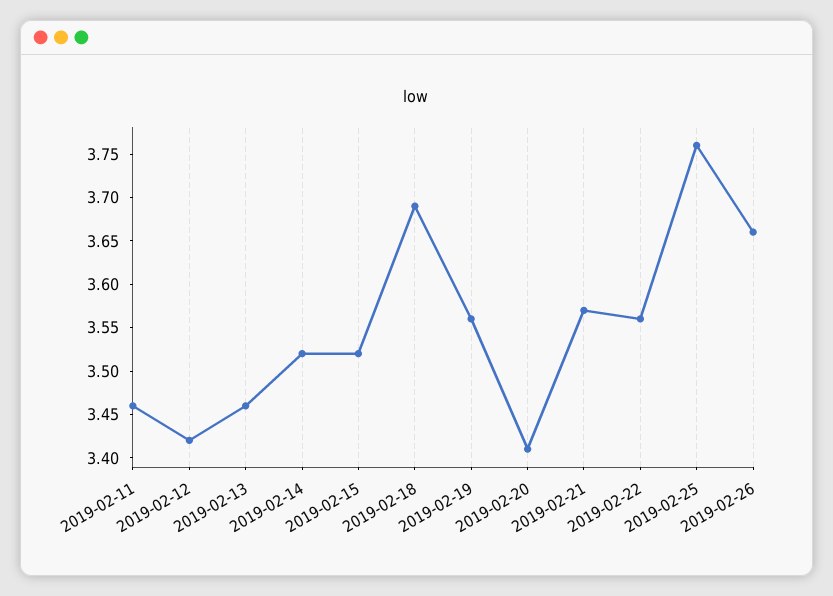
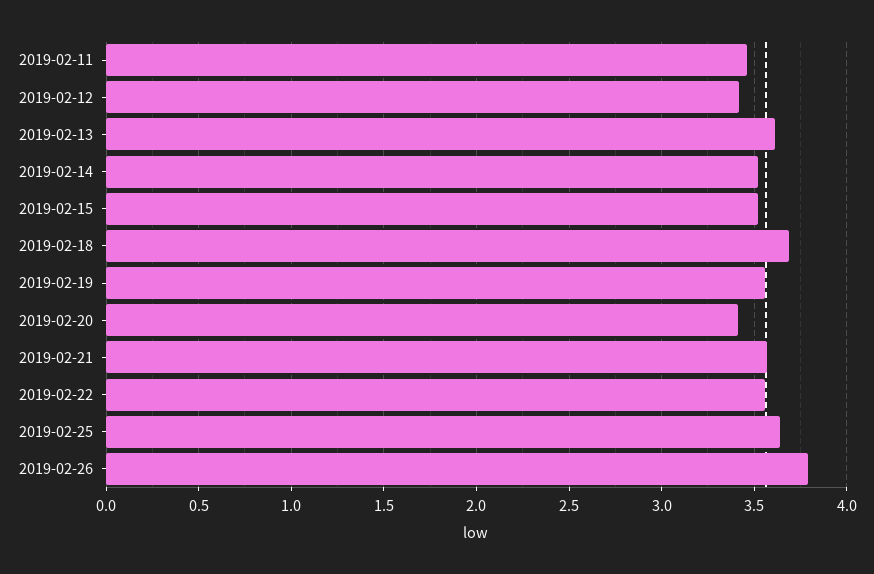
2019-02-13: 3.46 -> 3.6
2019-02-25: 3.76 -> 3.65
2019-02-26: 3.66 -> 3.8

